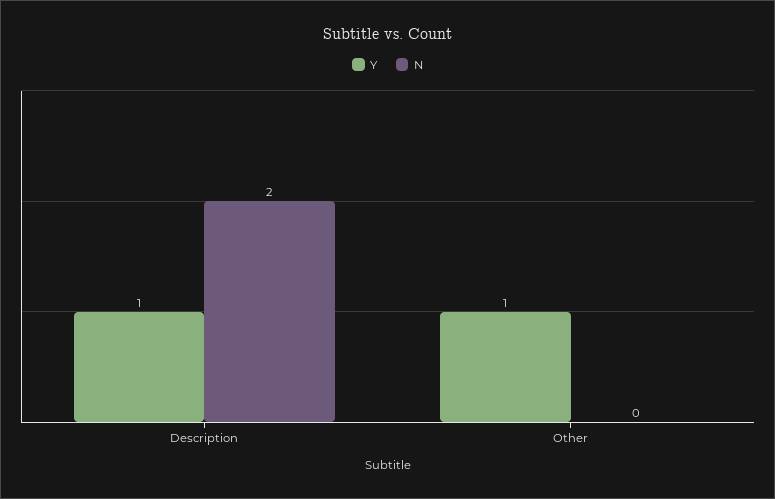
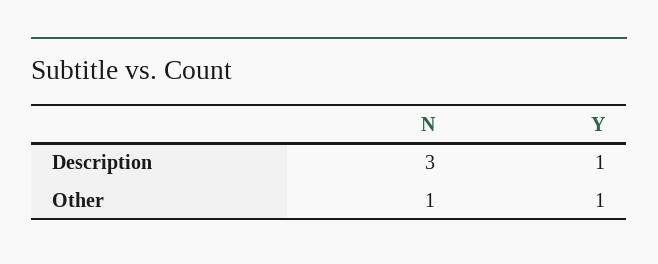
N, Description: 2 -> 3
N, Other: 0 -> 1

